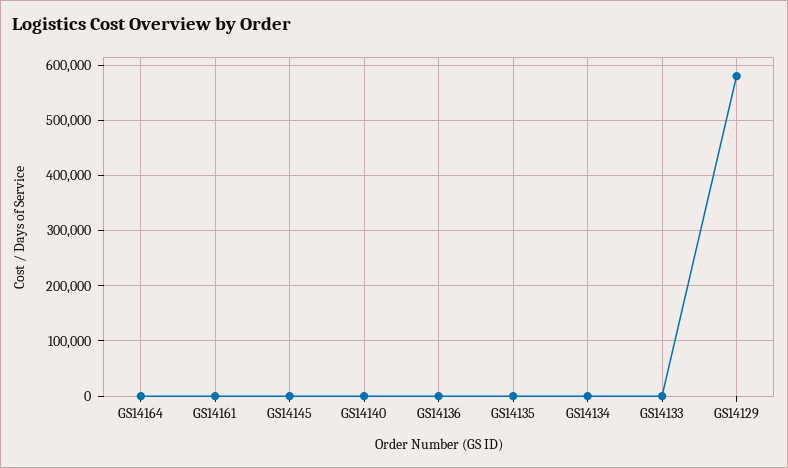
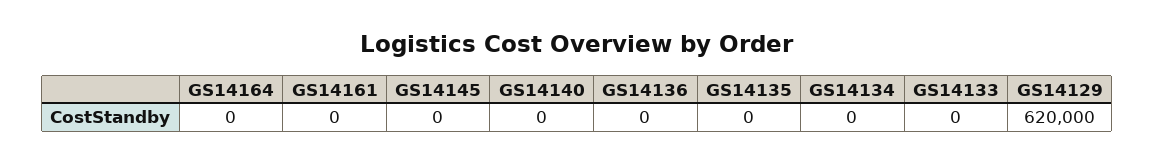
GS14129: 580000 -> 620000

